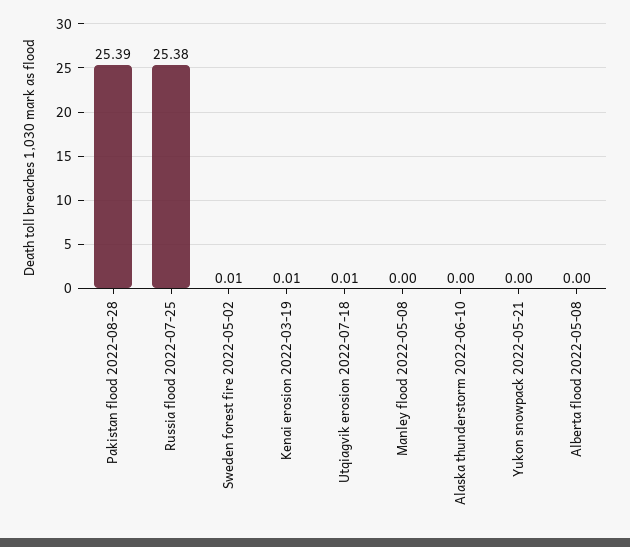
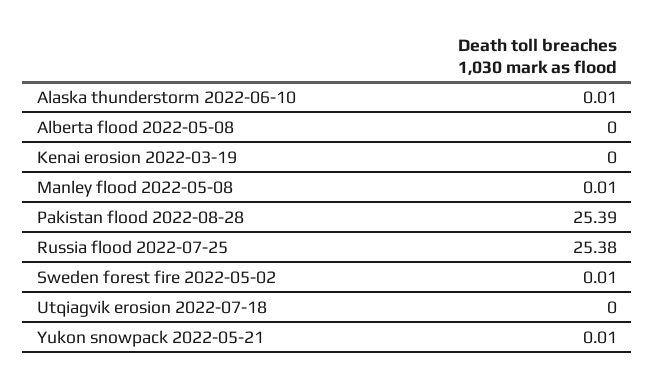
Kenai erosion 2022-03-19: 0.01 -> 0
Utqiagvik erosion 2022-07-18: 0.01 -> 0
Manley flood 2022-05-08: 0 -> 0.01
Alaska thunderstorm 2022-06-10: 0 -> 0.01
Yukon snowpack 2022-05-21: 0 -> 0.01

